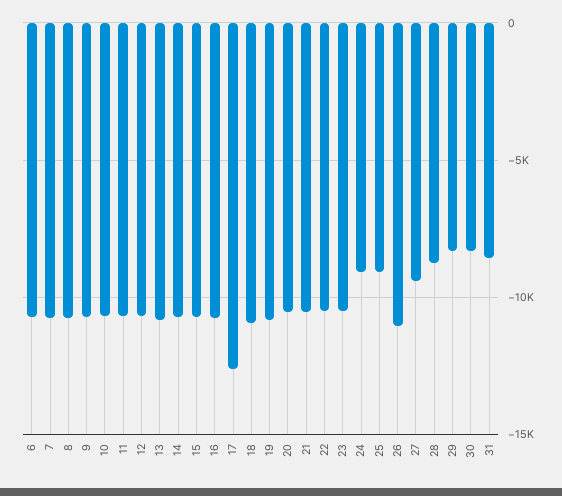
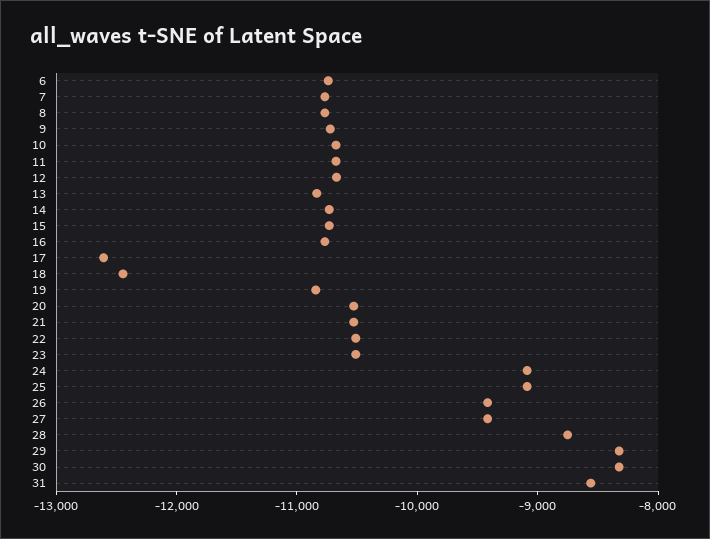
18: -11000 -> -12400
26: -11000 -> -9400

